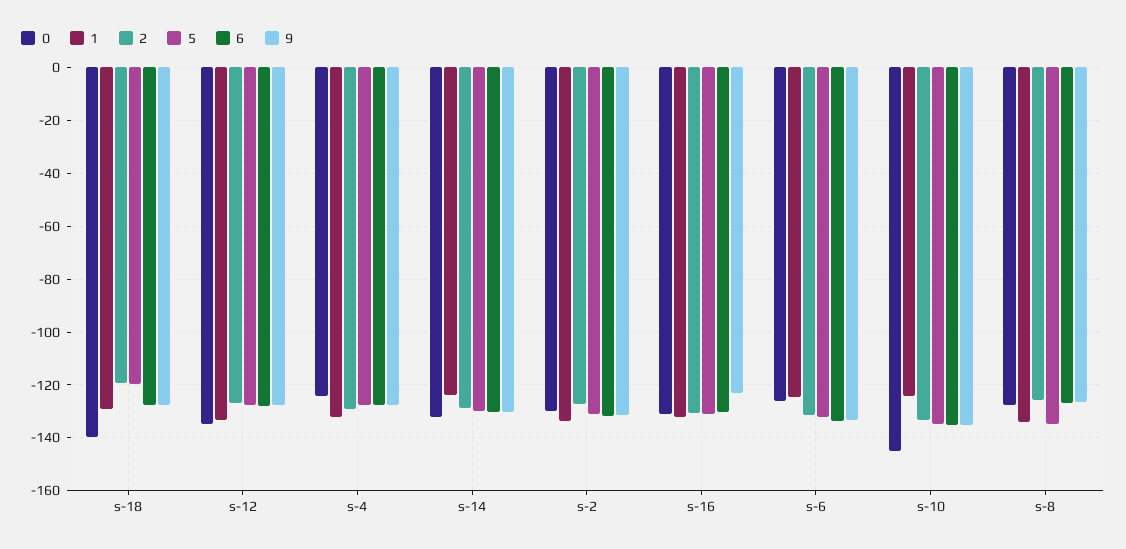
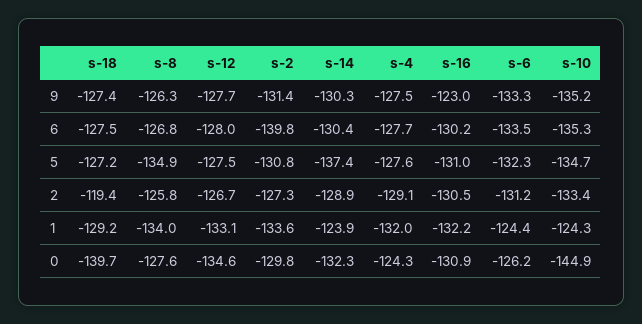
5, s-18: -120 -> -127.2
5, s-14: -130 -> -137.4
6, s-2: -132.5 -> -139.8

